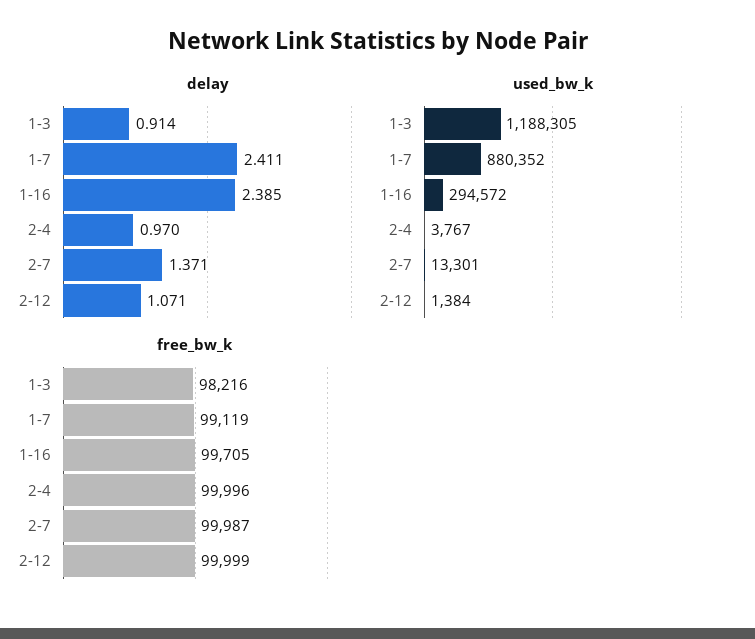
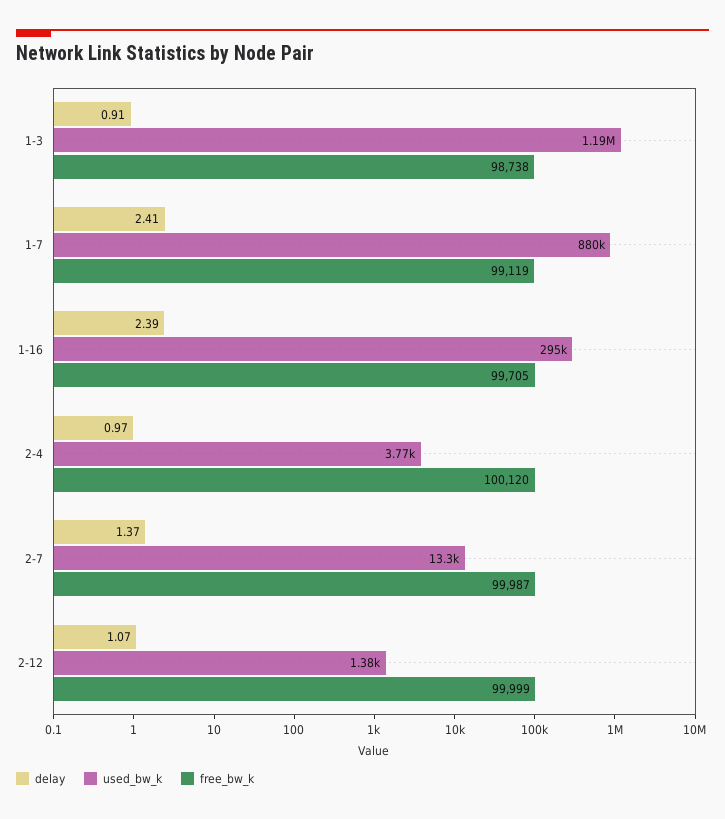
free_bw_k, 1-3: 98216 -> 98738
free_bw_k, 2-4: 99996 -> 100120

